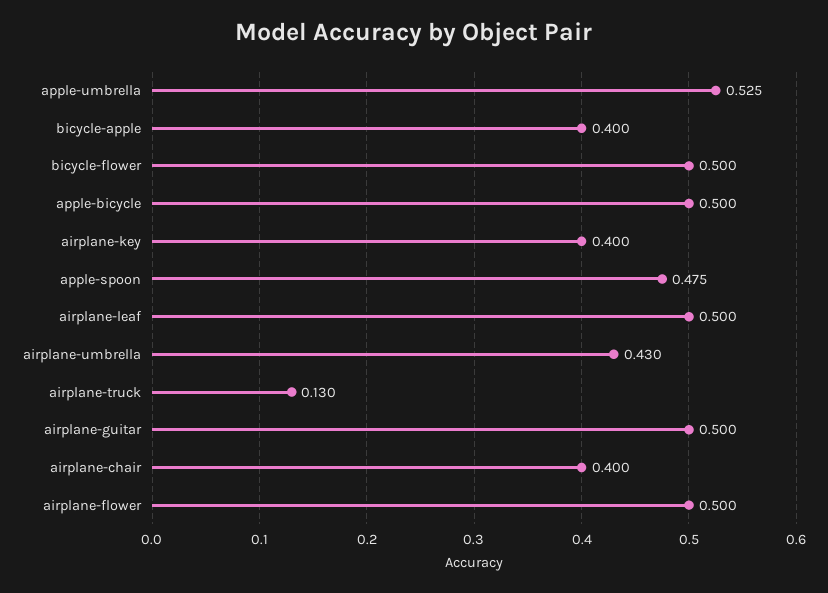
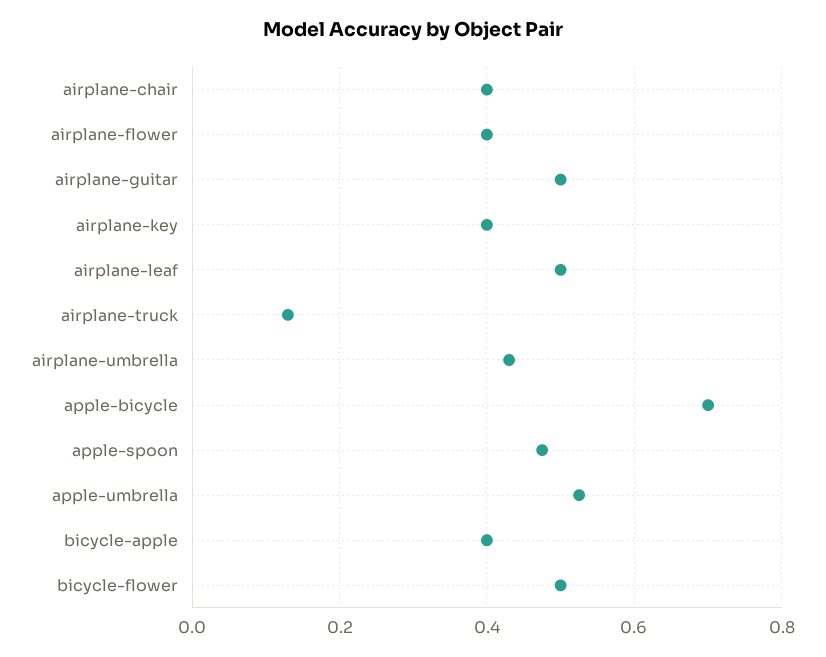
apple-bicycle: 0.5 -> 0.7
airplane-flower: 0.5 -> 0.4

